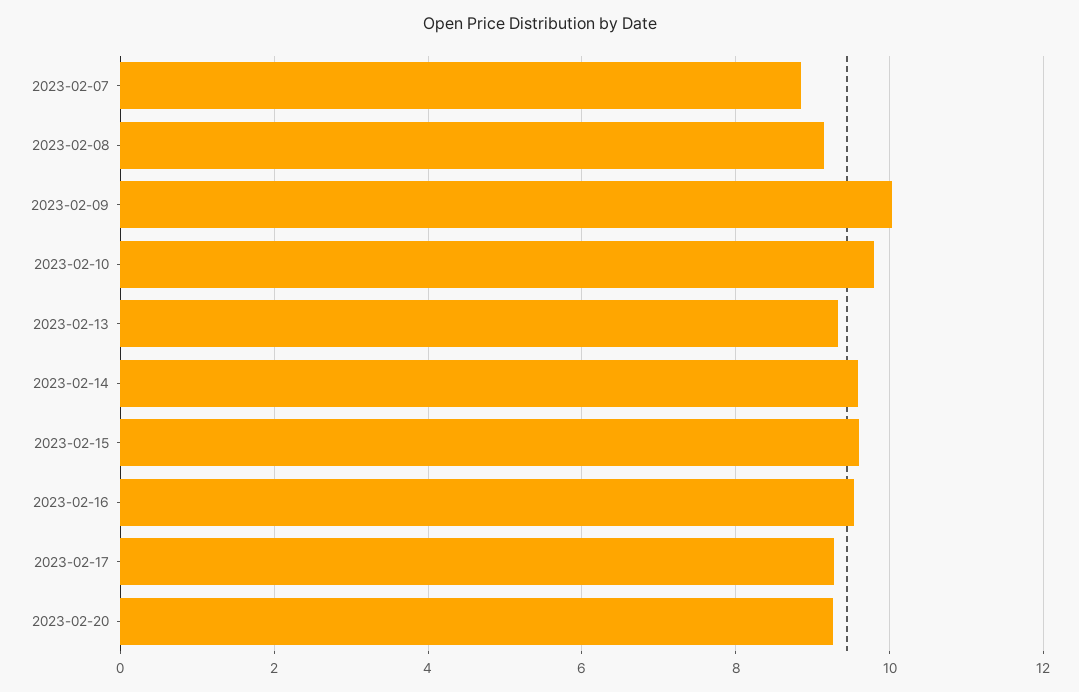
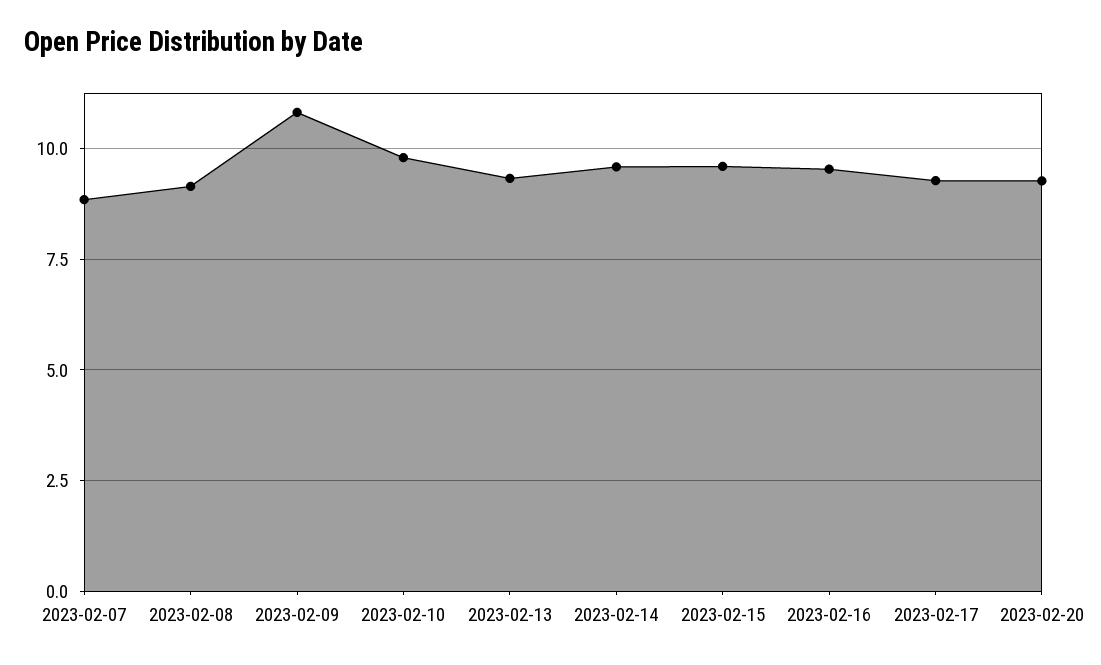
2023-02-09: 10 -> 10.75

